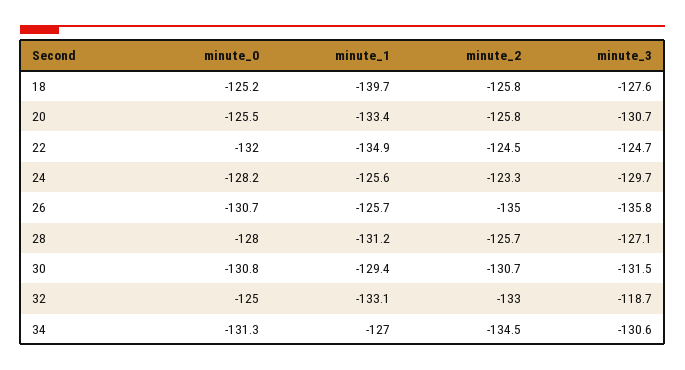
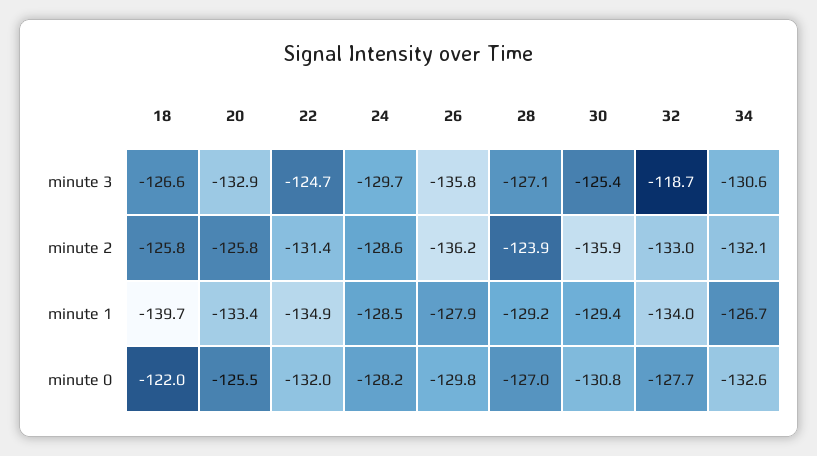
minute_0, 18: -125.2 -> -122
minute_3, 18: -127.6 -> -126.6
minute_3, 20: -130.7 -> -132.9
minute_2, 22: -124.5 -> -131.4
minute_1, 24: -125.6 -> -128.5
minute_2, 24: -123.3 -> -128.6
minute_0, 26: -130.7 -> -129.8
minute_1, 26: -125.7 -> -127.9
minute_2, 26: -135 -> -136.2
minute_0, 28: -128 -> -127
minute_1, 28: -131.2 -> -129.2
minute_2, 28: -125.7 -> -123.9
minute_2, 30: -130.7 -> -135.9
minute_3, 30: -131.5 -> -125.4
minute_0, 32: -125 -> -127.7
minute_1, 32: -133.1 -> -134
minute_0, 34: -131.3 -> -132.6
minute_1, 34: -127 -> -126.7
minute_2, 34: -134.5 -> -132.1

